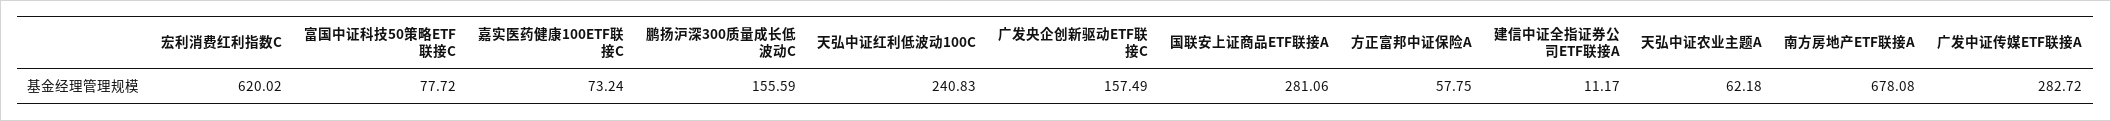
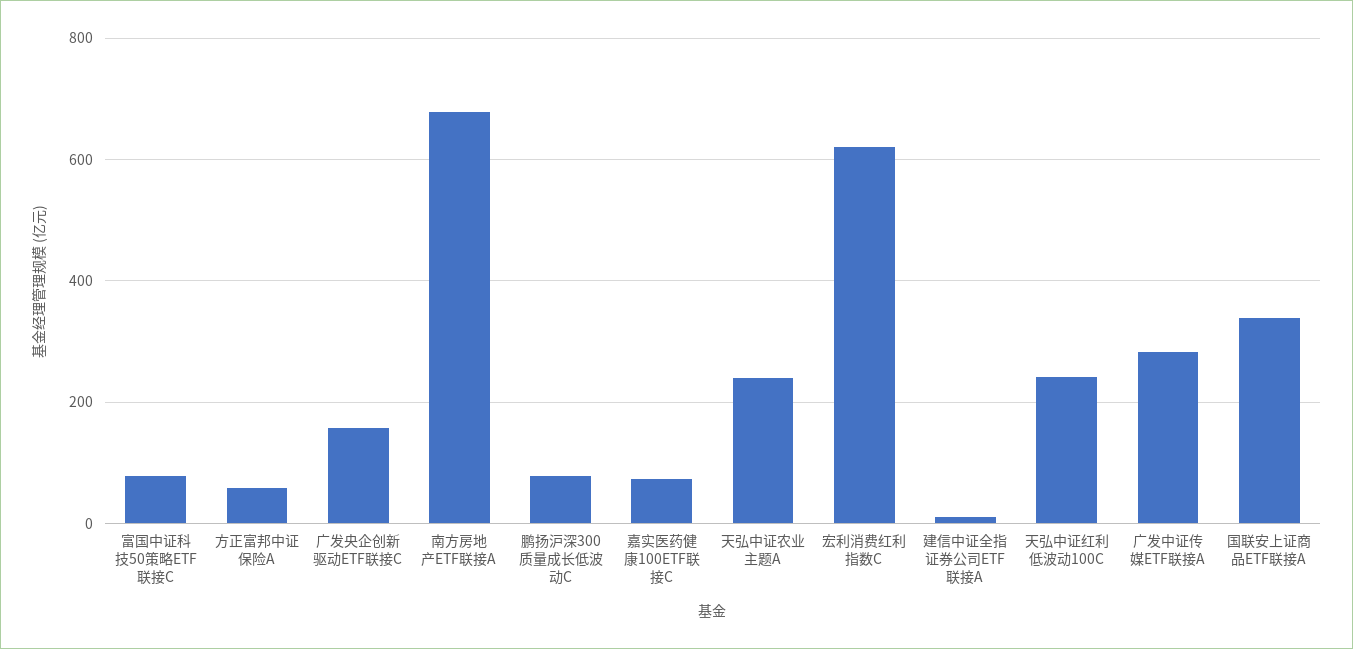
鹏扬沪深300质量成长低波动C: 155.59 -> 80
国联安上证商品ETF联接A: 281.06 -> 340
天弘中证农业主题A: 62.18 -> 240

